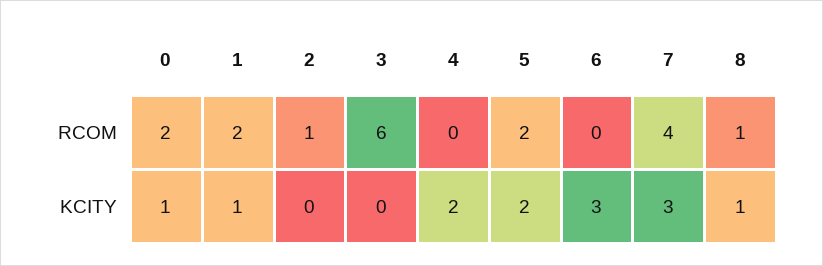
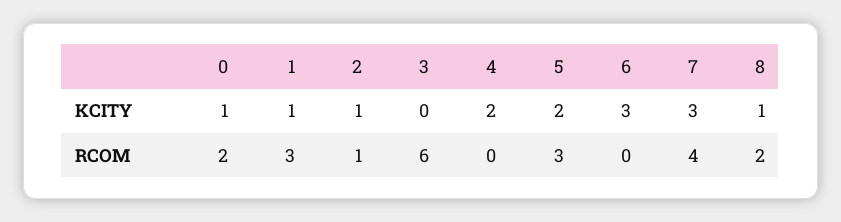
1, RCOM: 2 -> 3
5, RCOM: 2 -> 3
8, RCOM: 1 -> 2
2, KCITY: 0 -> 1

